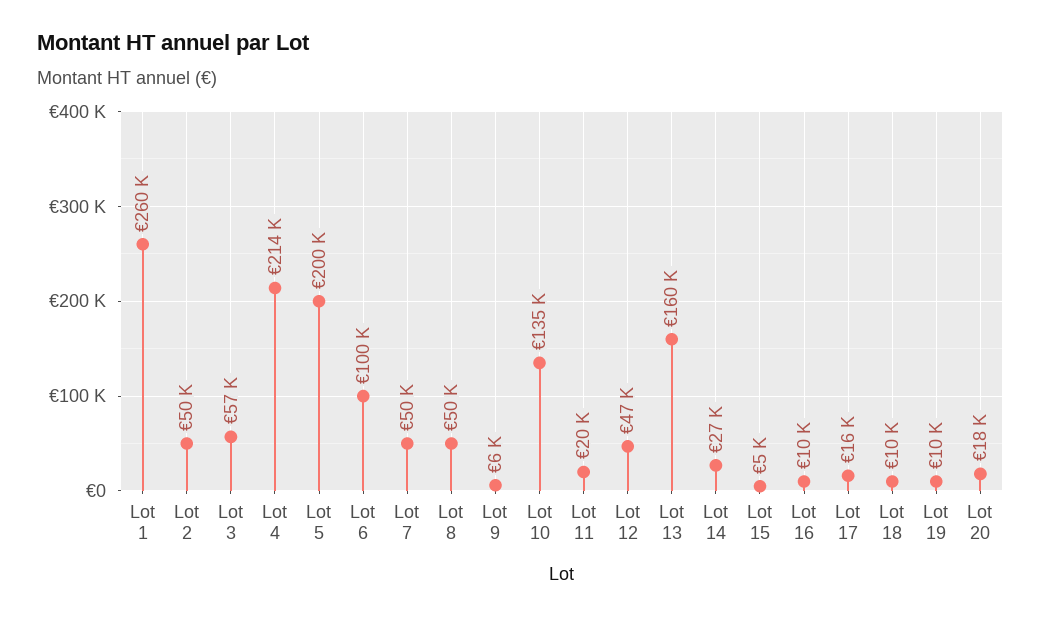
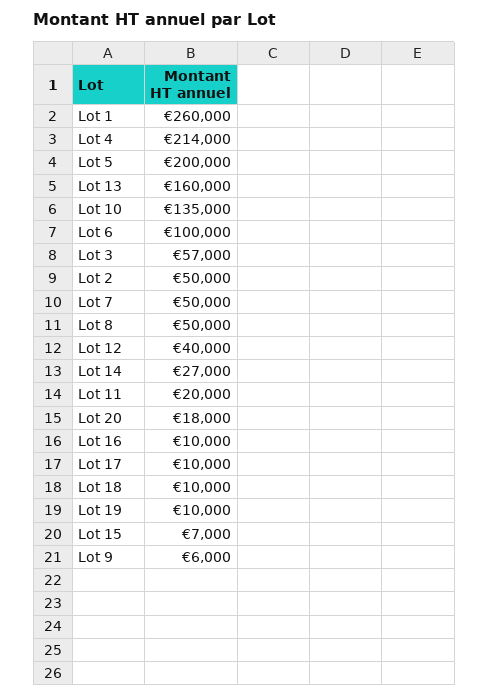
Lot 12: 47000 -> 40000
Lot 15: 5000 -> 7000
Lot 17: 16000 -> 10000

